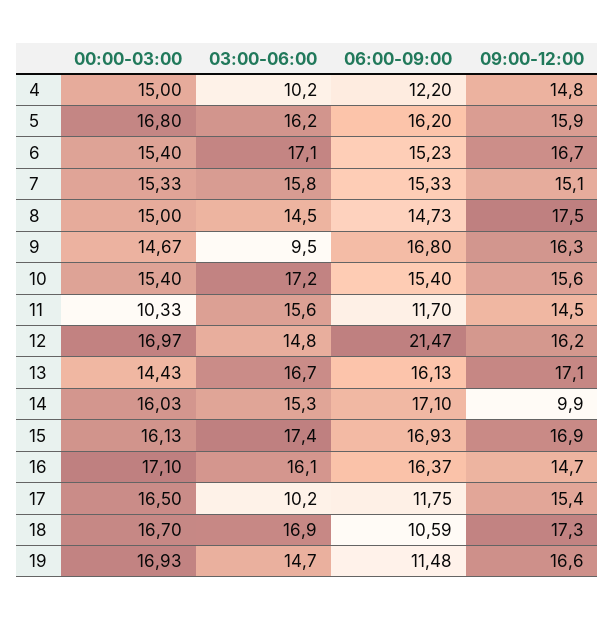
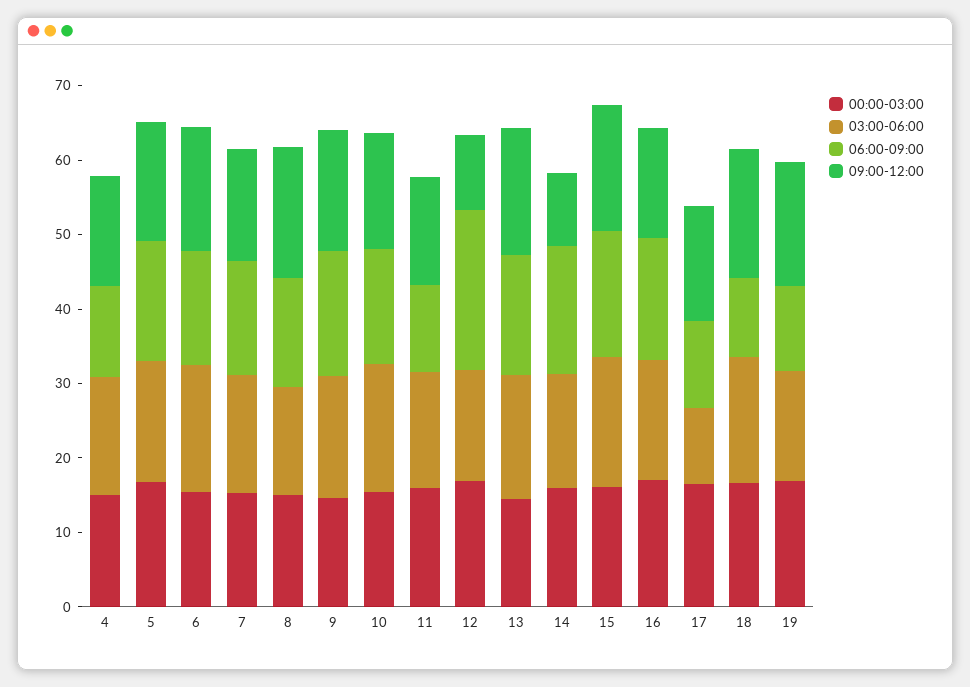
03:00-06:00, 4: 10.2 -> 16
03:00-06:00, 9: 9.5 -> 16
00:00-03:00, 11: 10.33 -> 16
09:00-12:00, 12: 16.2 -> 10

